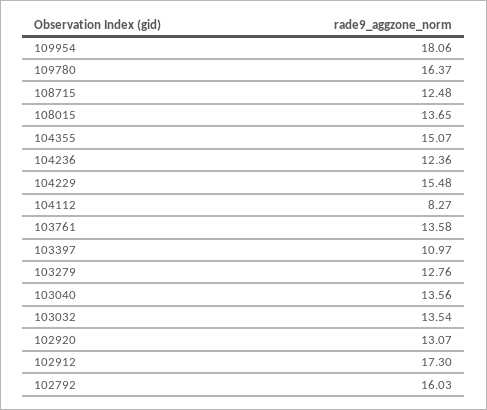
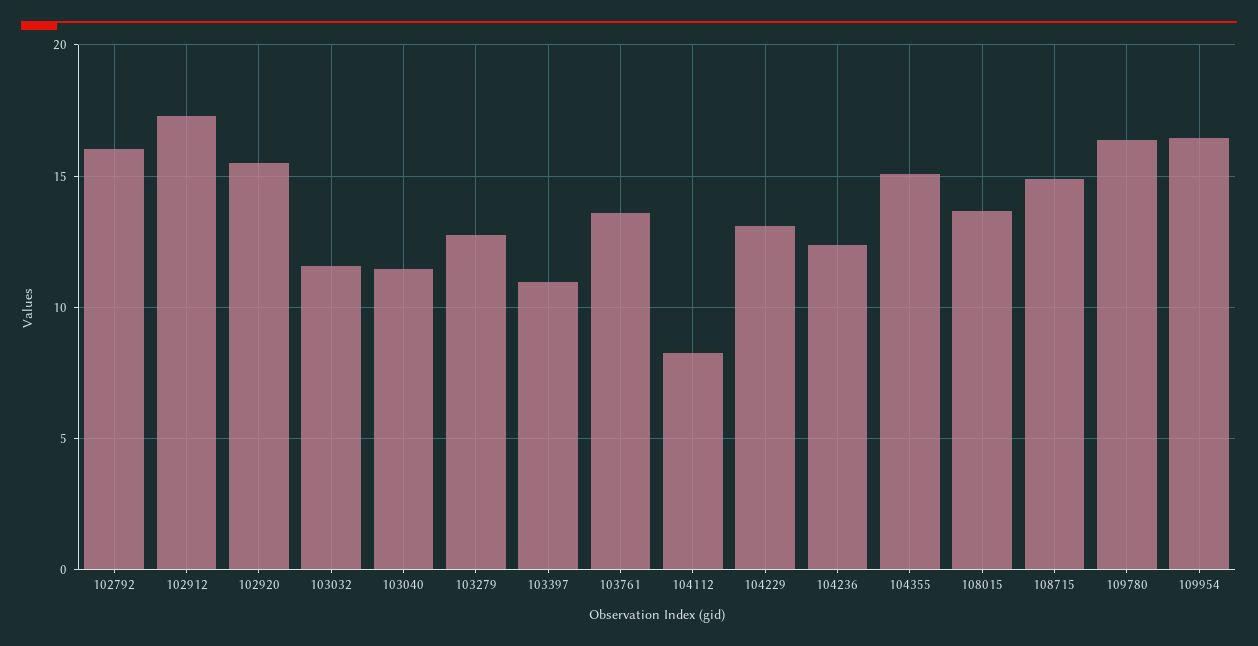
109954: 18.06 -> 16.5
108715: 12.48 -> 15
104229: 15.48 -> 13
103040: 13.56 -> 11.5
103032: 13.54 -> 11.5
102920: 13.07 -> 15.5

